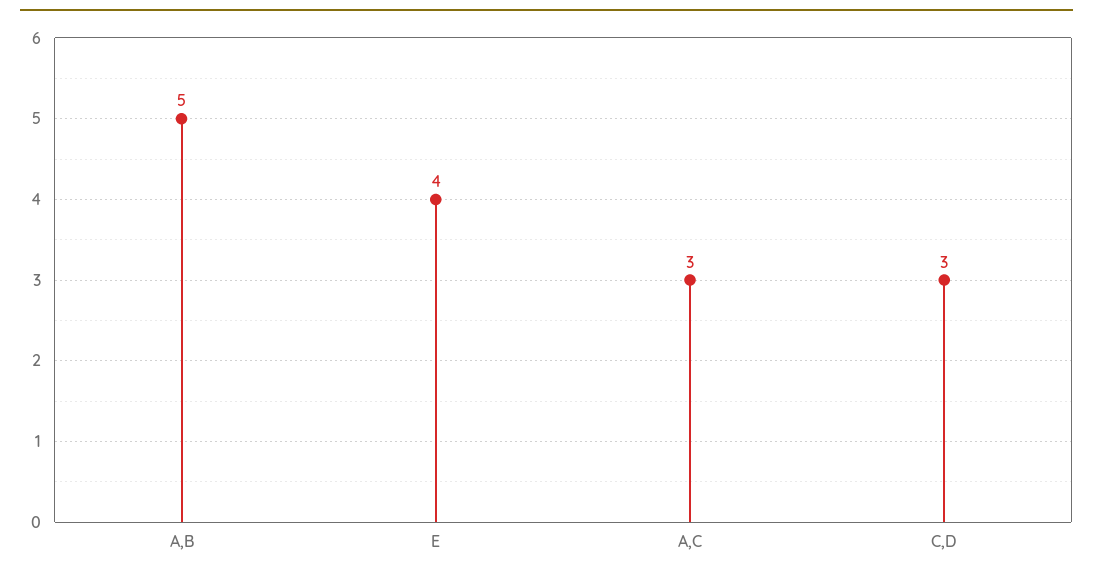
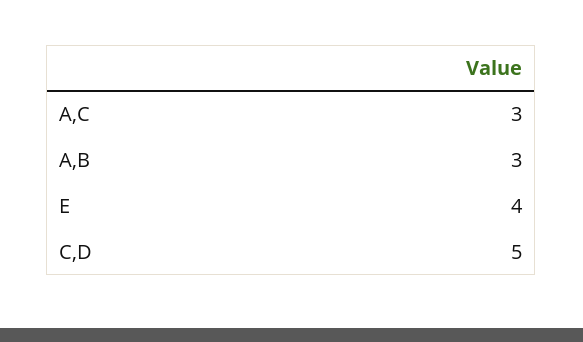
A,B: 5 -> 3
C,D: 3 -> 5

